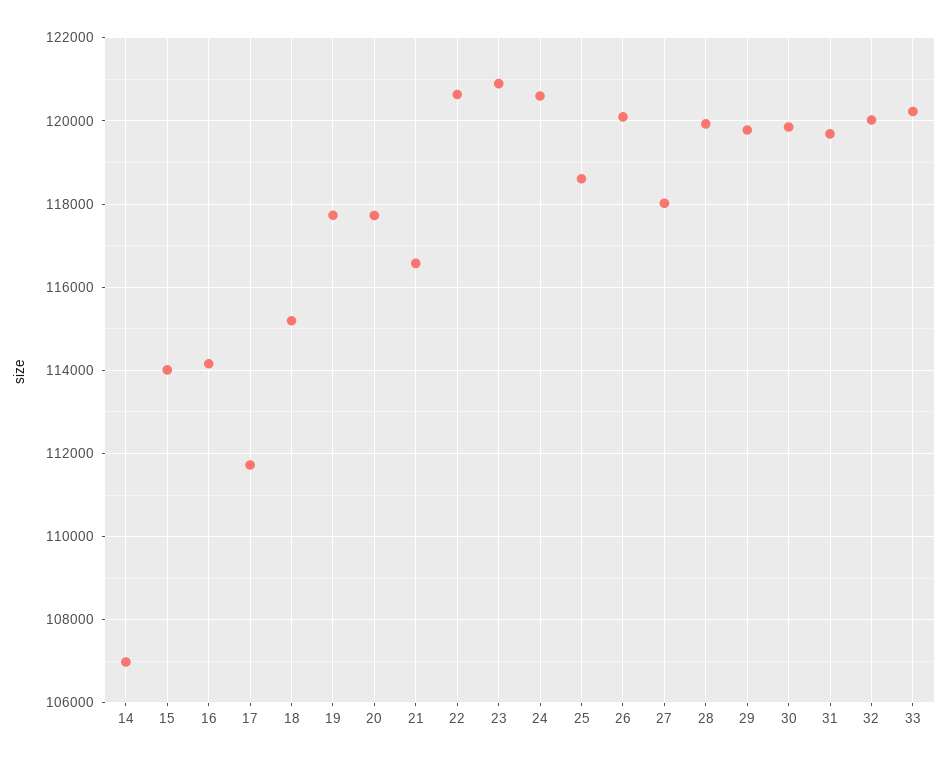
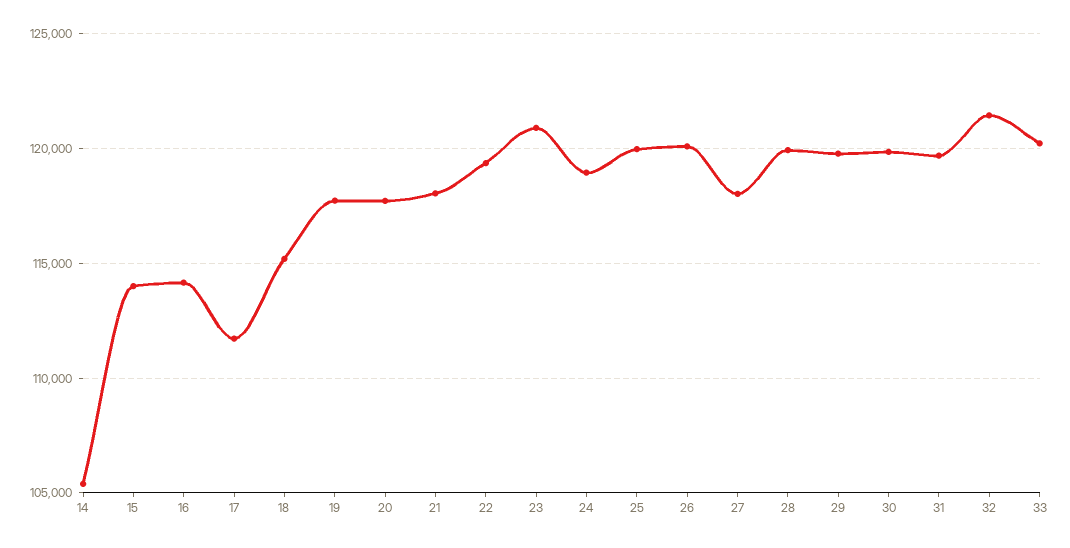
14: 107000 -> 105500
21: 116600 -> 118000
22: 120600 -> 119500
24: 120600 -> 119000
25: 118600 -> 120000
32: 120000 -> 121500

